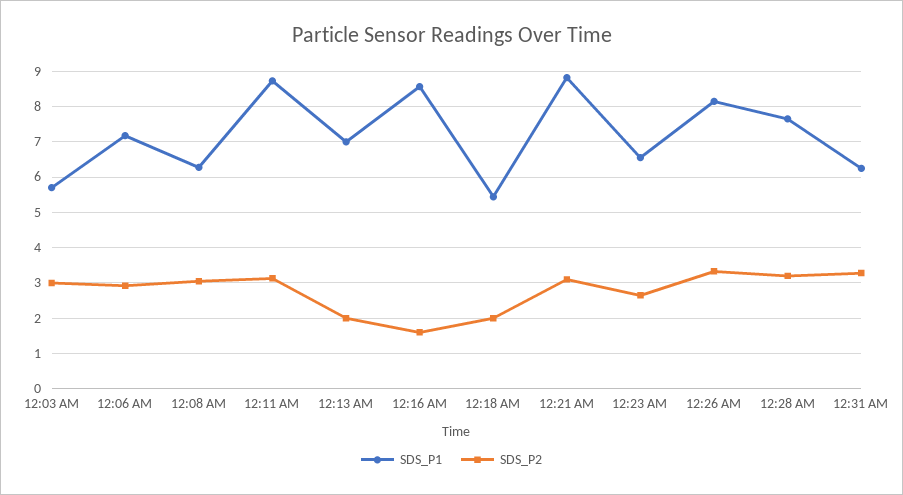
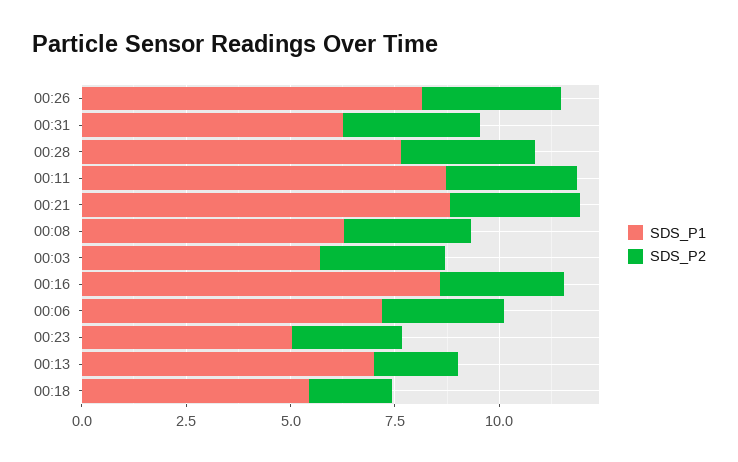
SDS_P2, 12:16 AM: 1.6 -> 3
SDS_P1, 12:23 AM: 6.6 -> 5

